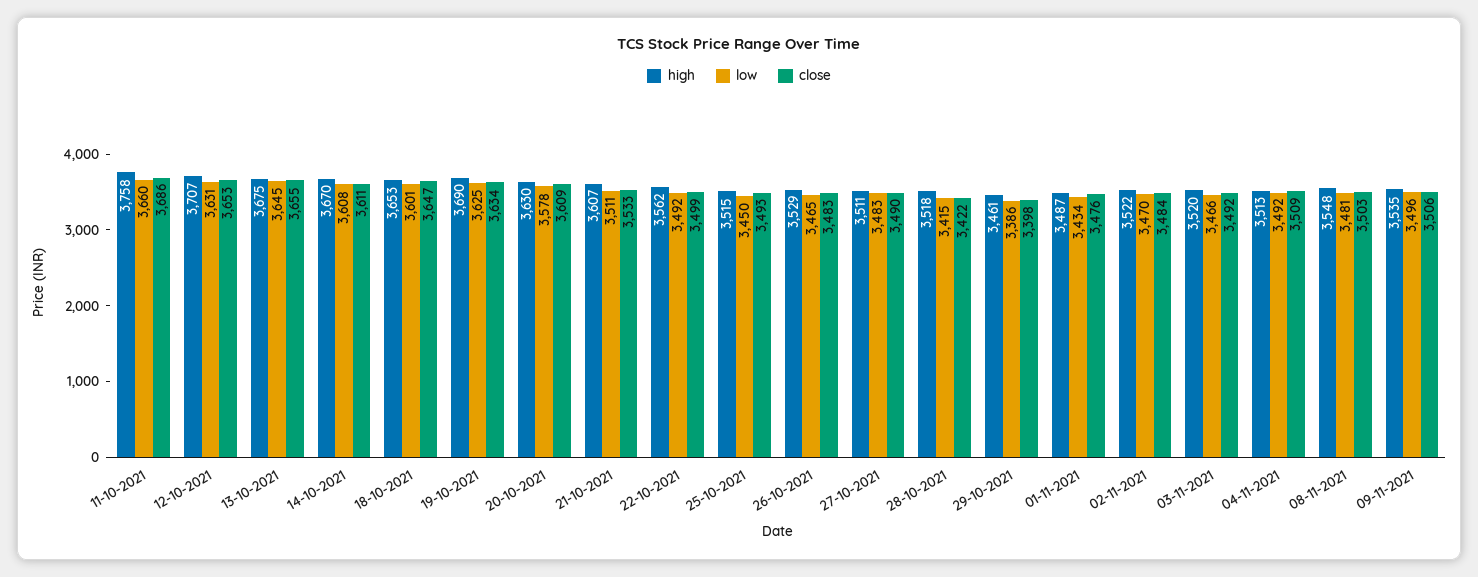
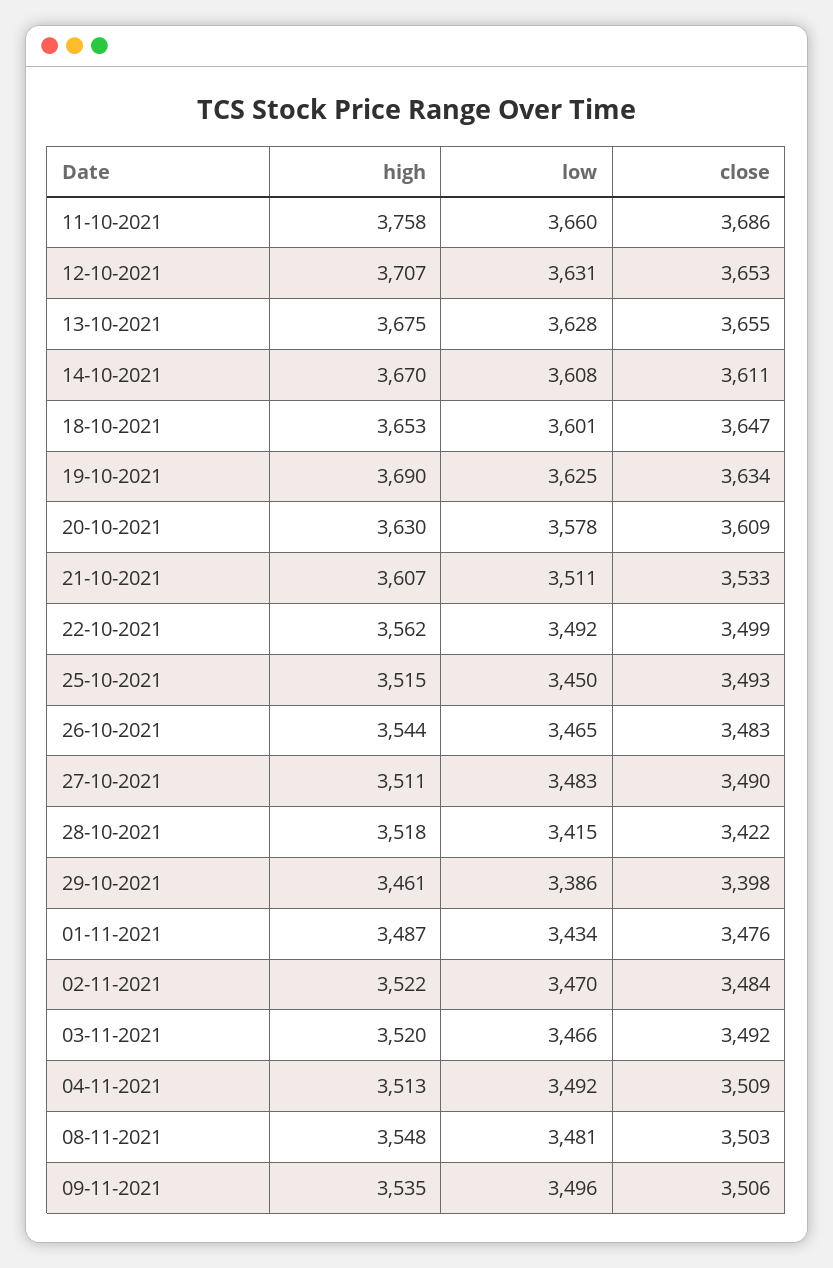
low, 13-10-2021: 3645 -> 3628
high, 26-10-2021: 3529 -> 3544

